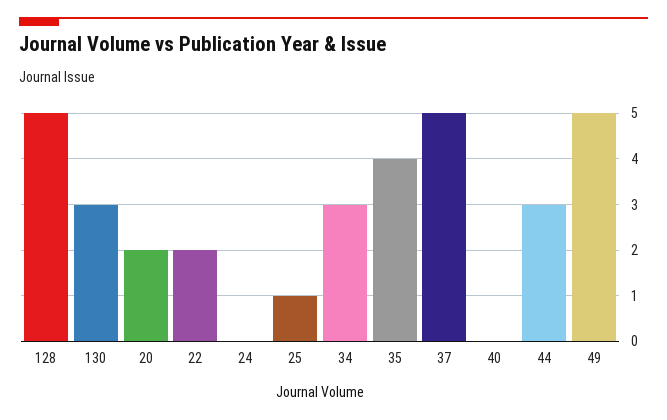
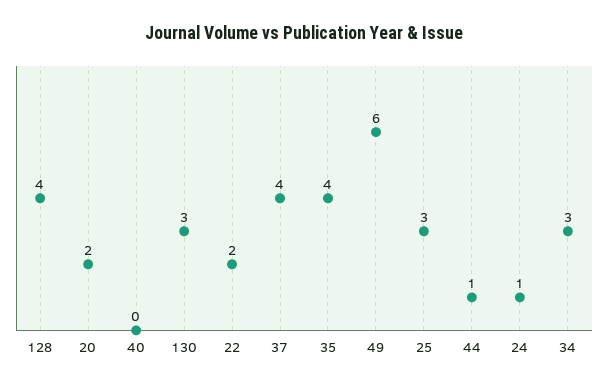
128: 5 -> 4
24: 0 -> 1
25: 1 -> 3
37: 5 -> 4
44: 3 -> 1
49: 5 -> 6

